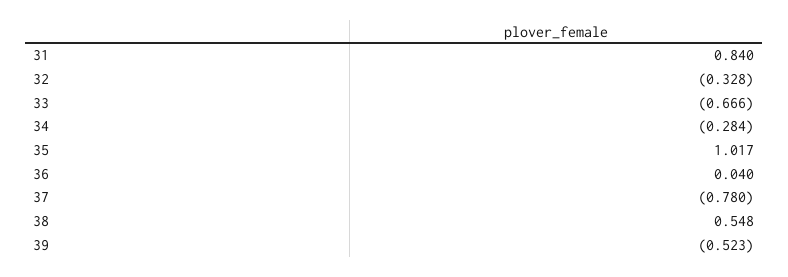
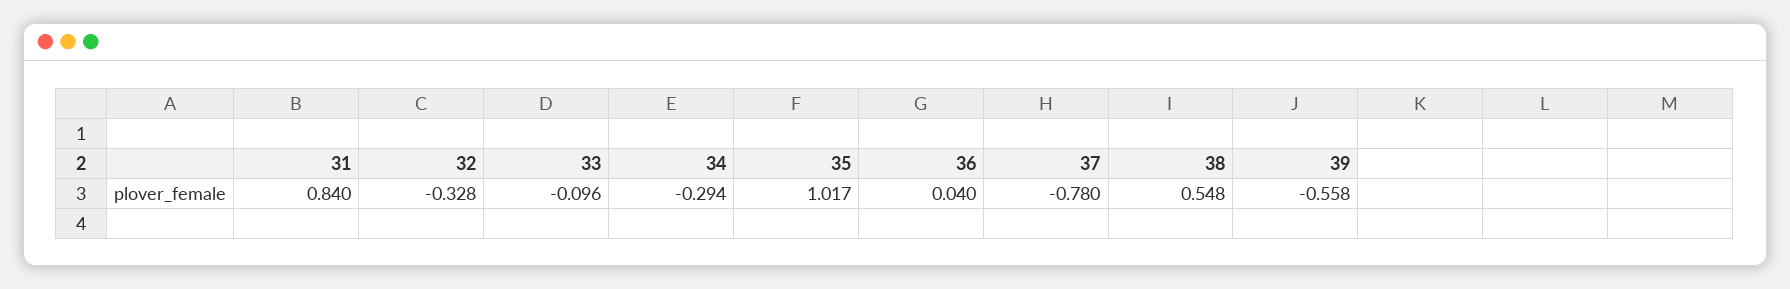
33: -0.666 -> -0.096
34: -0.284 -> -0.294
39: -0.523 -> -0.558

